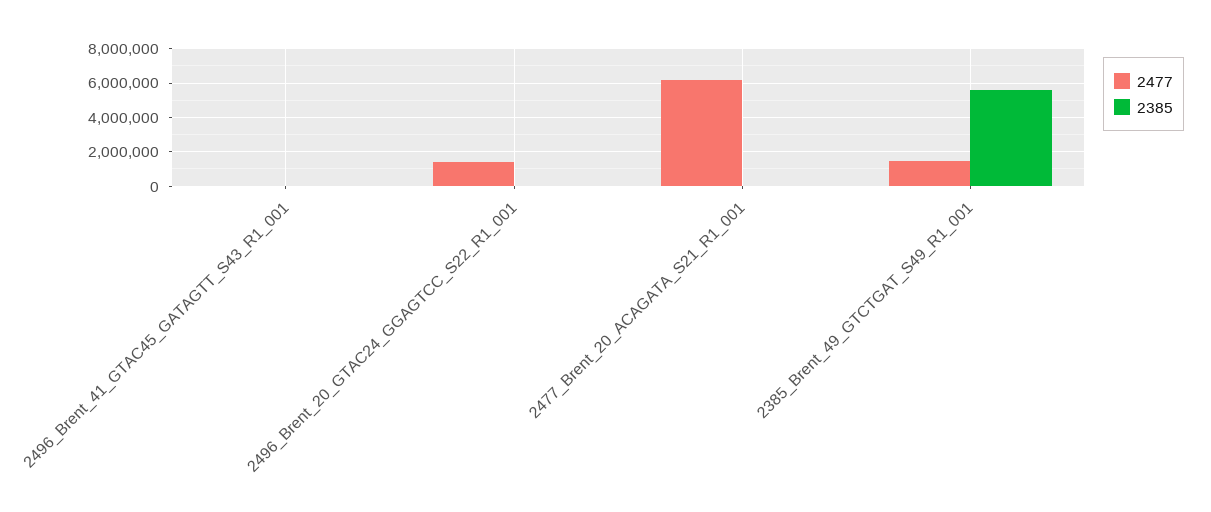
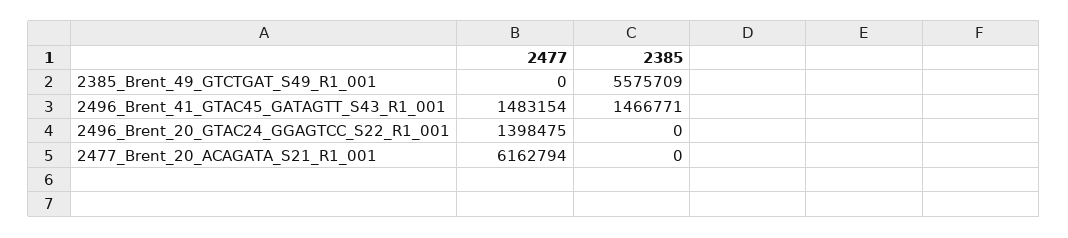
2477, 2496_Brent_41_GTAC45_GATAGTT_S43_R1_001: 0 -> 1483154
2385, 2496_Brent_41_GTAC45_GATAGTT_S43_R1_001: 0 -> 1466771
2477, 2385_Brent_49_GTCTGAT_S49_R1_001: 1500000 -> 0

